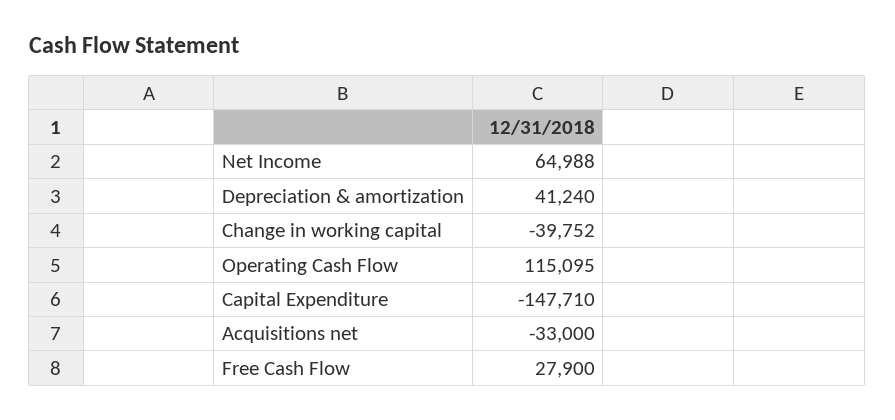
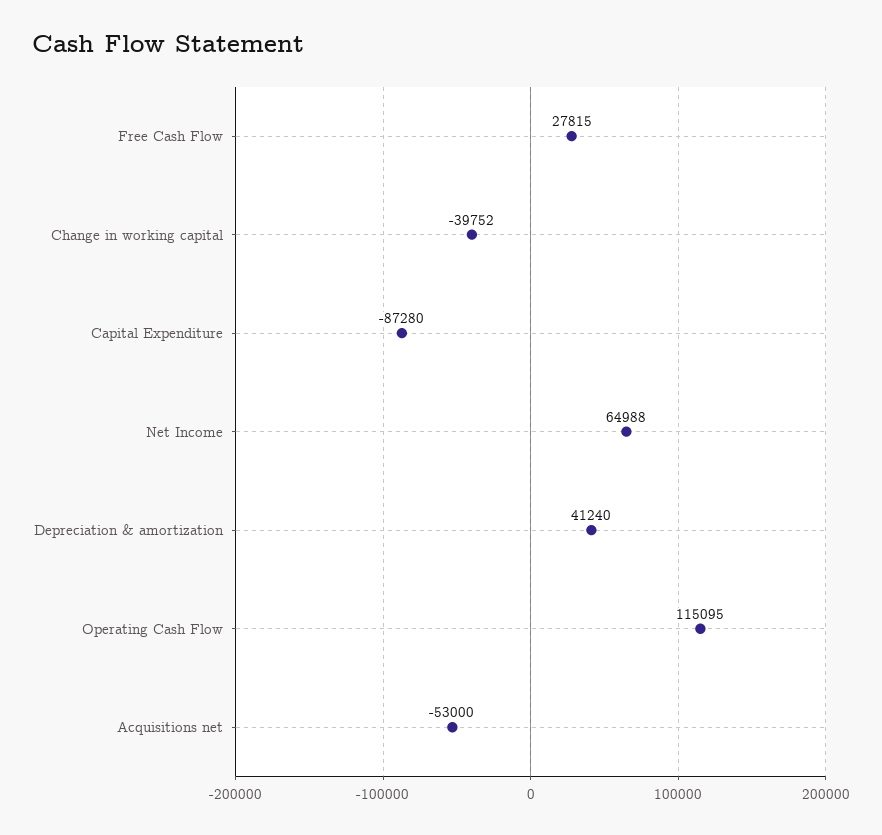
Capital Expenditure: -147710 -> -87280
Acquisitions net: -33000 -> -53000
Free Cash Flow: 27900 -> 27815

